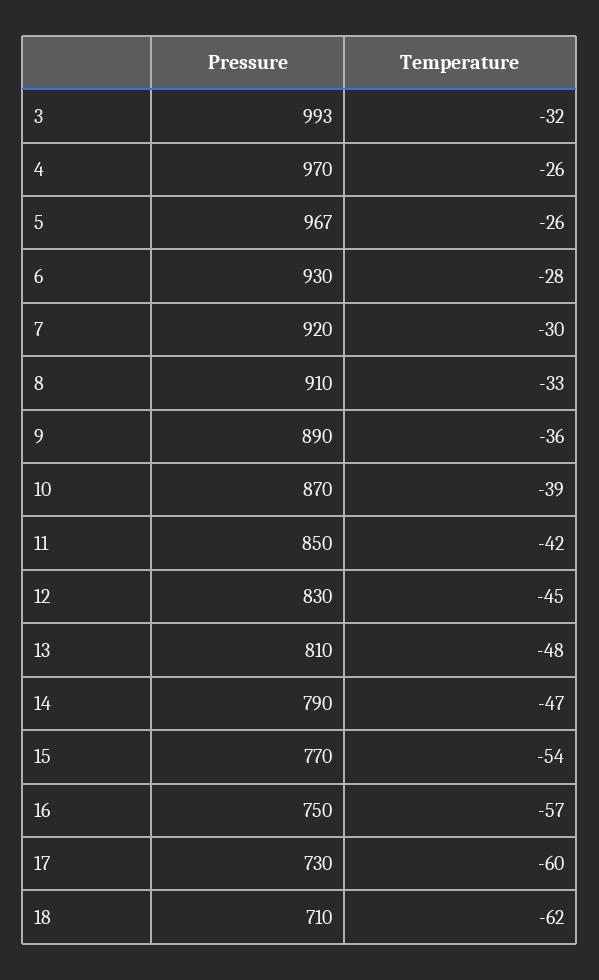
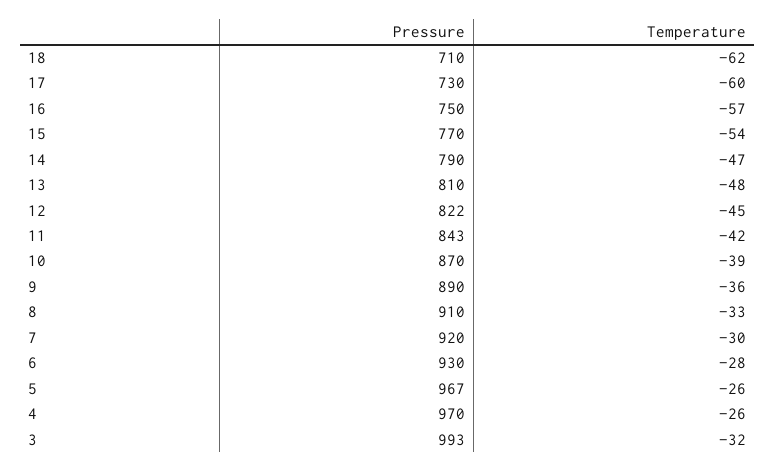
Pressure, 11: 850 -> 843
Pressure, 12: 830 -> 822

